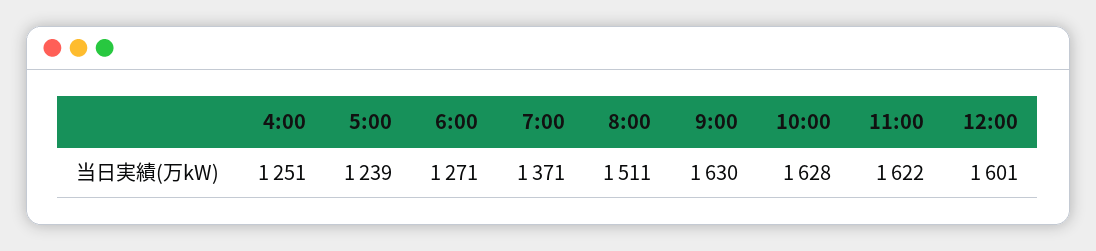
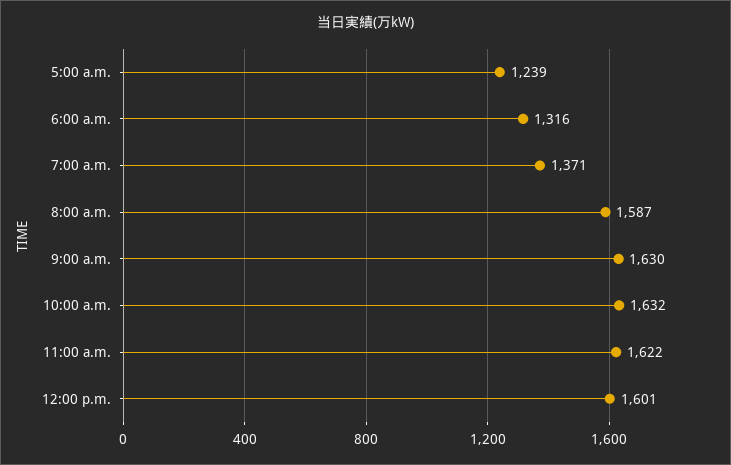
4:00: 1251 -> none
6:00: 1271 -> 1316
8:00: 1511 -> 1587
10:00: 1628 -> 1632

